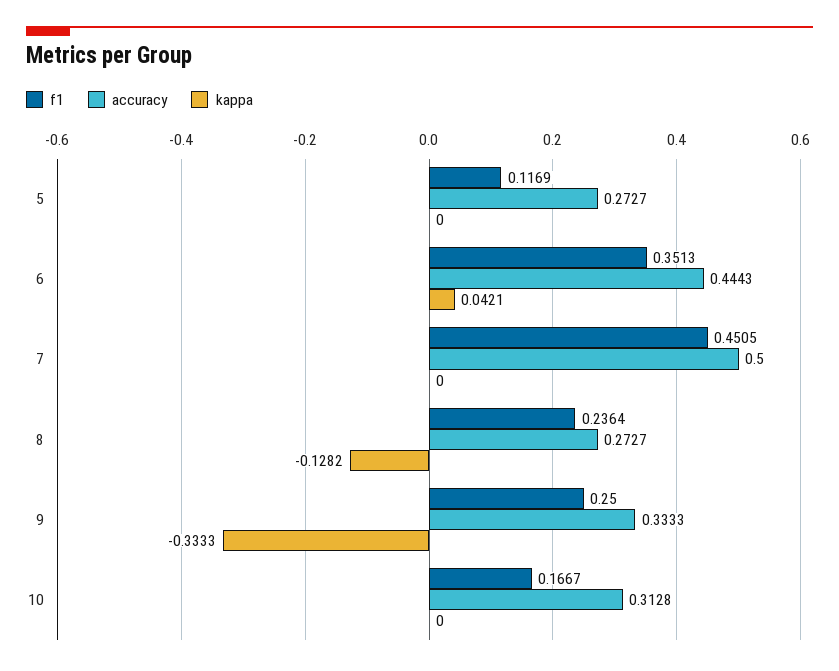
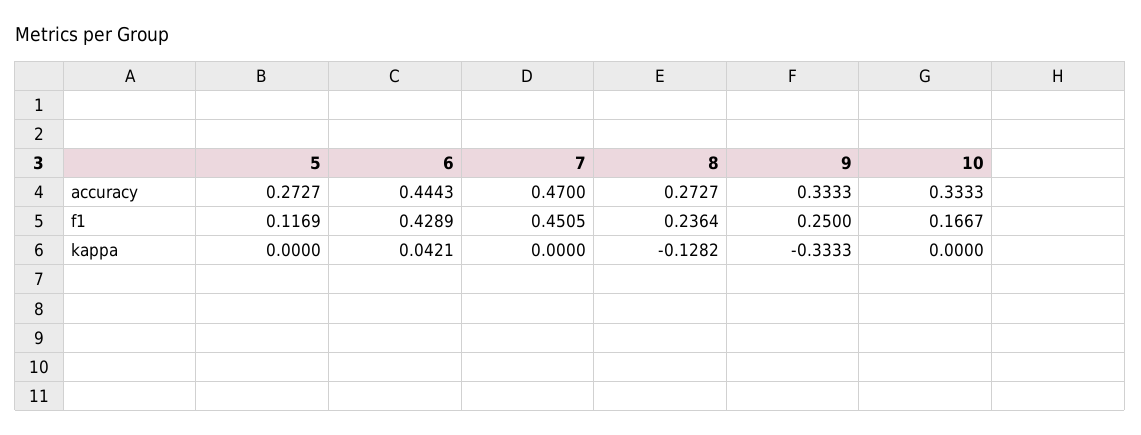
f1, 6: 0.3513 -> 0.4289
accuracy, 7: 0.5 -> 0.47
accuracy, 10: 0.3128 -> 0.3333

